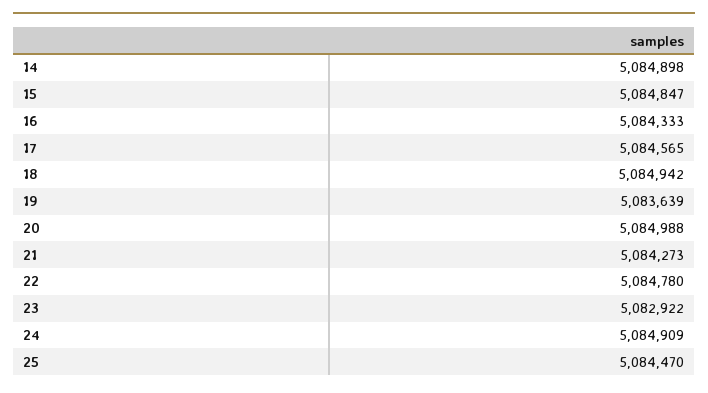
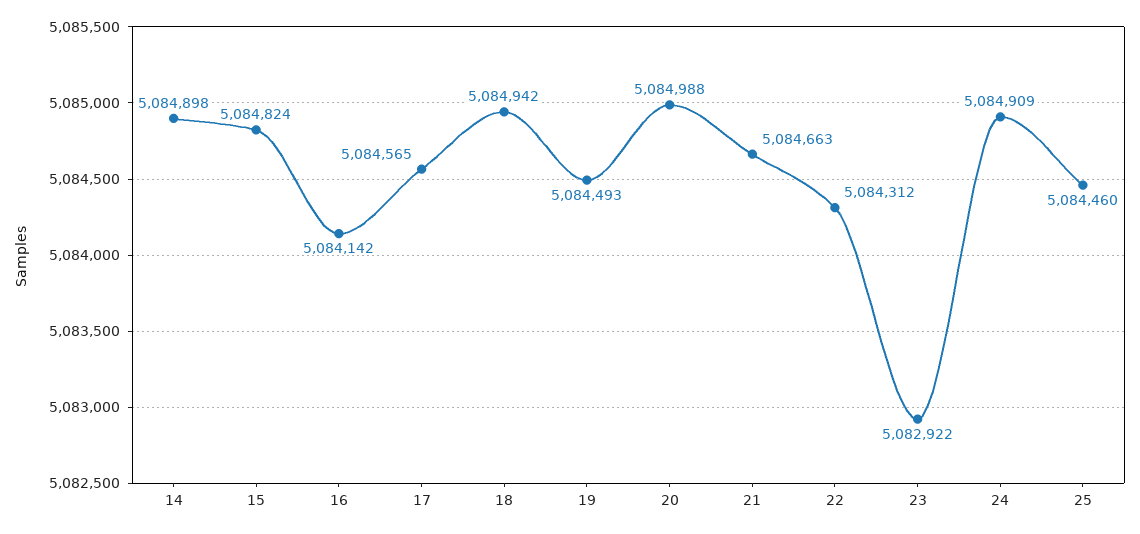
15: 5084847 -> 5084824
16: 5084333 -> 5084142
19: 5083639 -> 5084493
21: 5084273 -> 5084663
22: 5084780 -> 5084312
25: 5084470 -> 5084460

